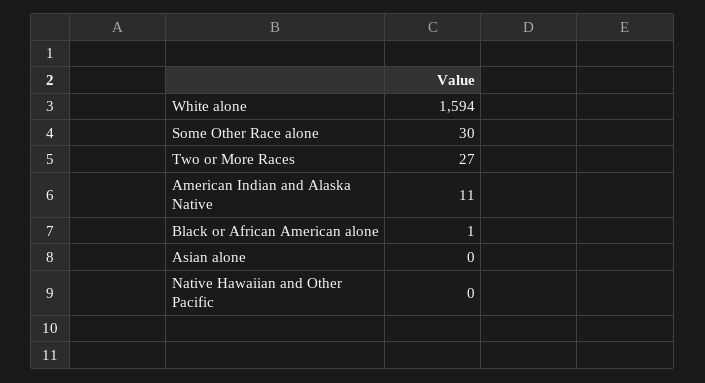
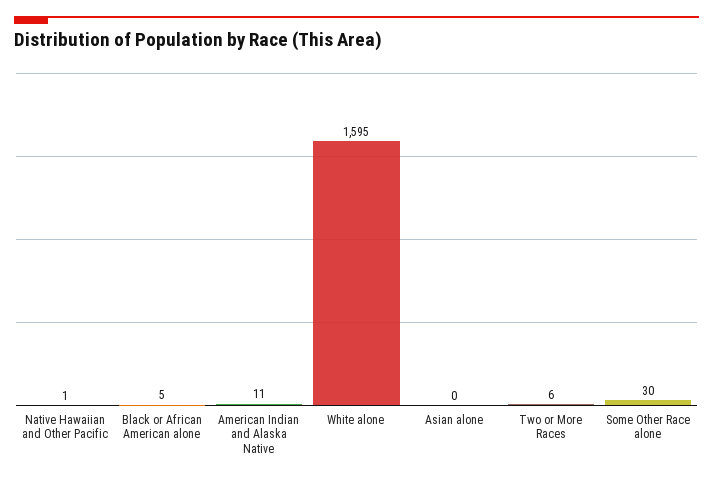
White alone: 1594 -> 1595
Two or More Races: 27 -> 6
Black or African American alone: 1 -> 5
Native Hawaiian and Other Pacific: 0 -> 1

